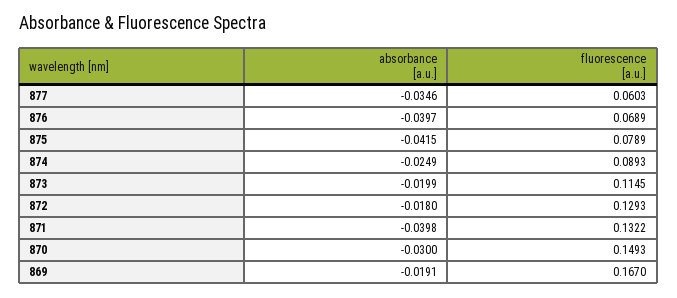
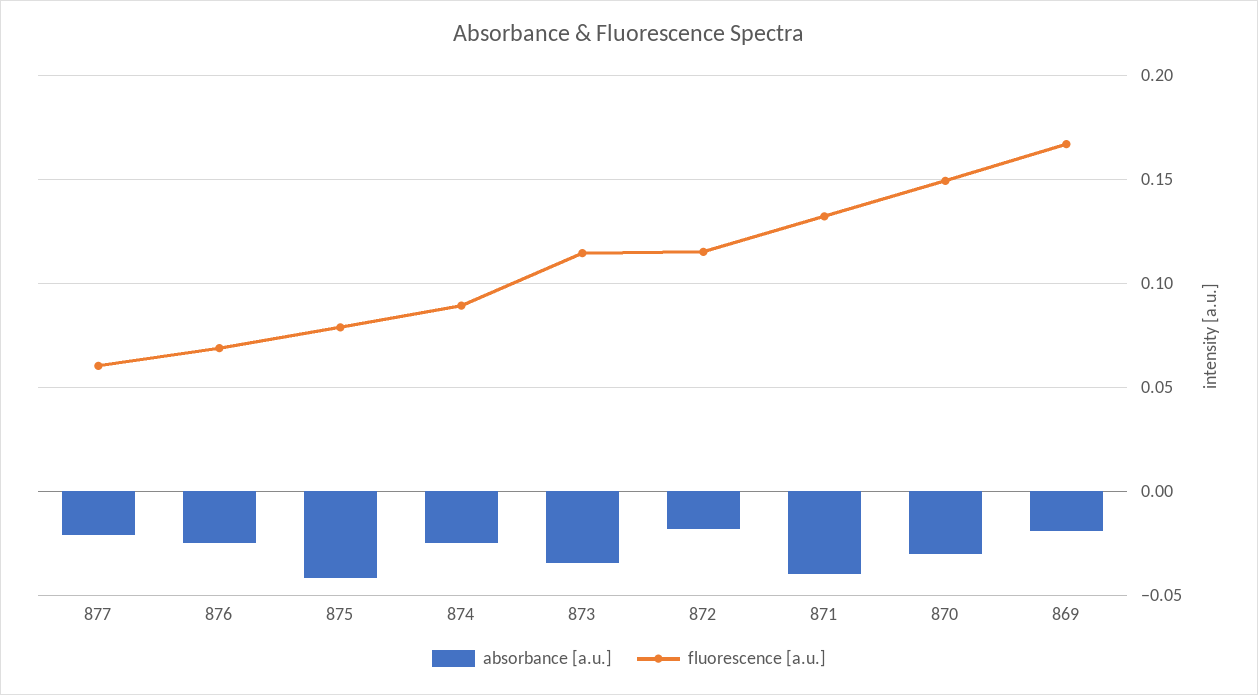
absorbance [a.u.], 877: -0.0346 -> -0.02
absorbance [a.u.], 876: -0.0397 -> -0.025
absorbance [a.u.], 873: -0.0199 -> -0.035
fluorescence [a.u.], 872: 0.1293 -> 0.115

